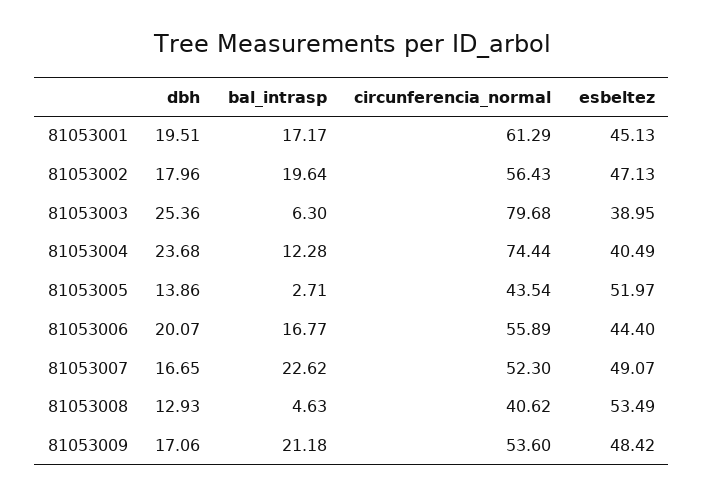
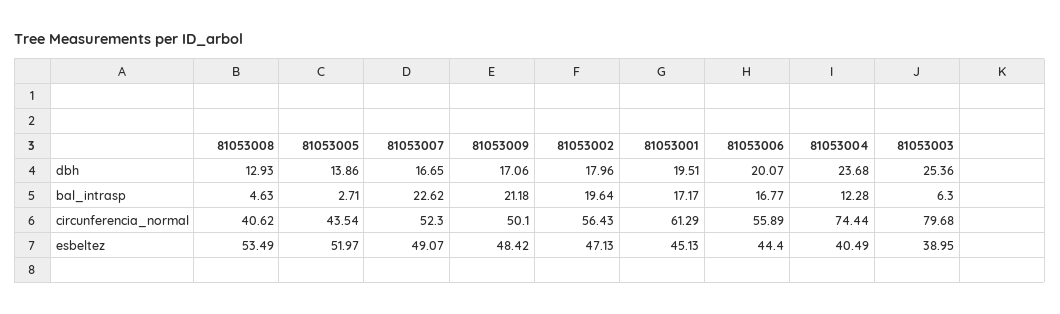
circunferencia_normal, 81053009: 53.6 -> 50.1

